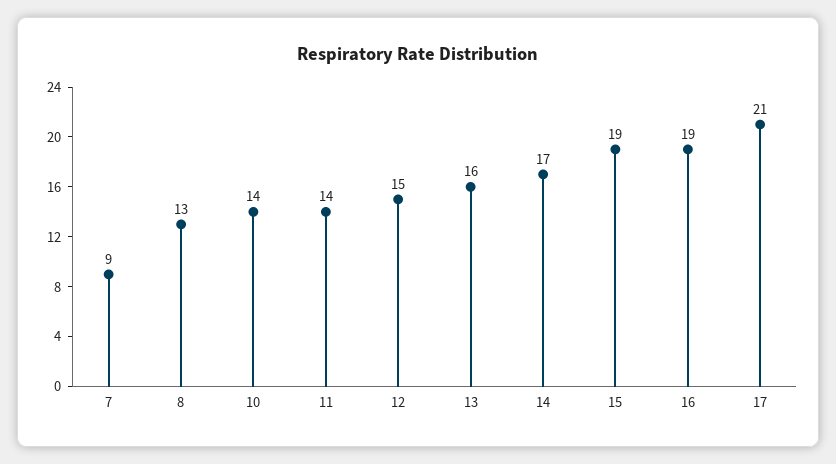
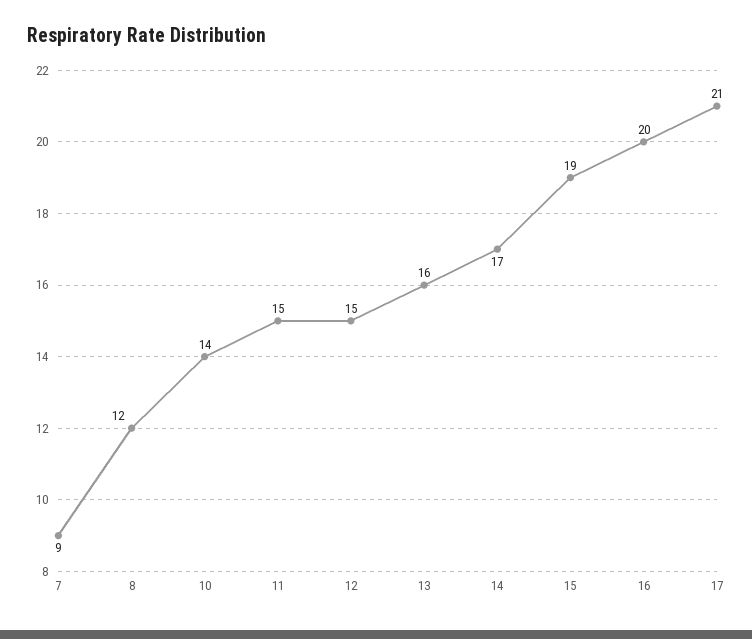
8: 13 -> 12
11: 14 -> 15
16: 19 -> 20

